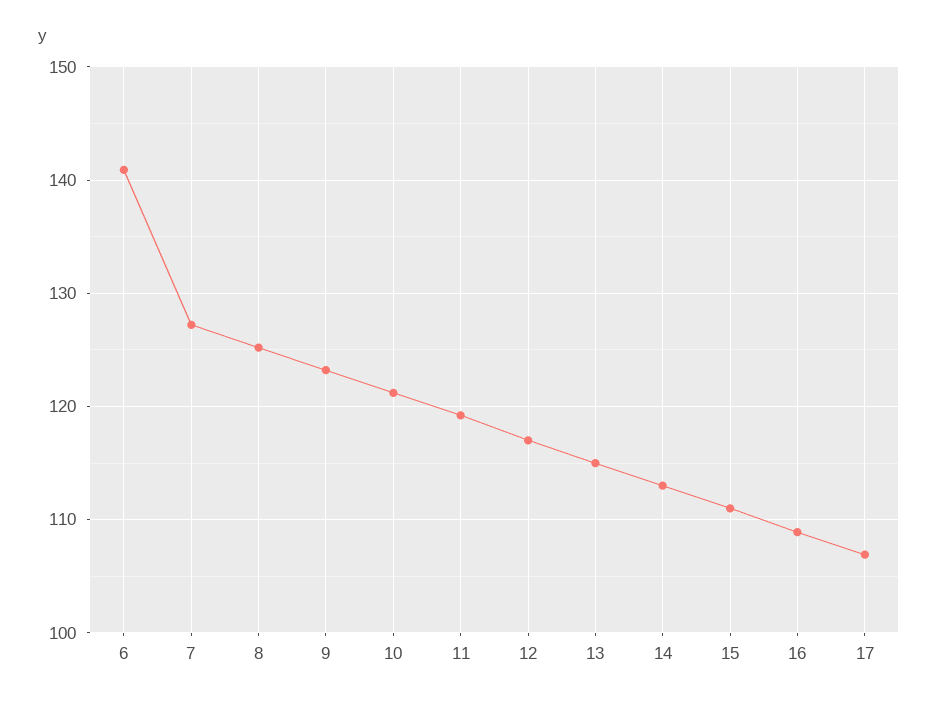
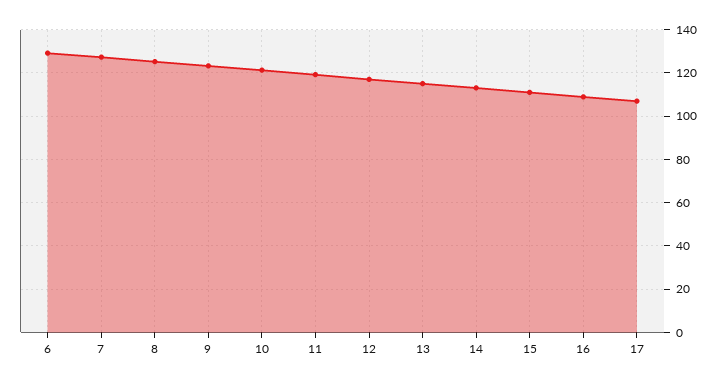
6: 141 -> 130

